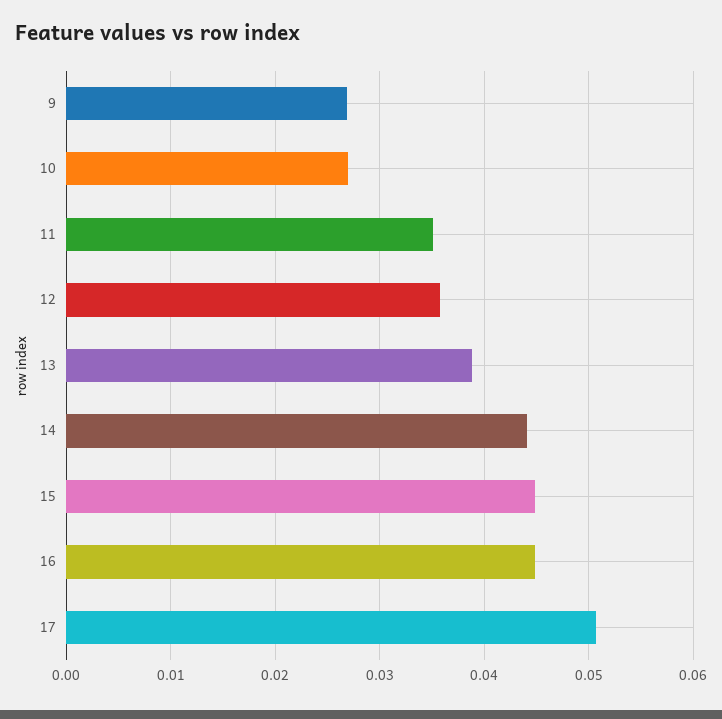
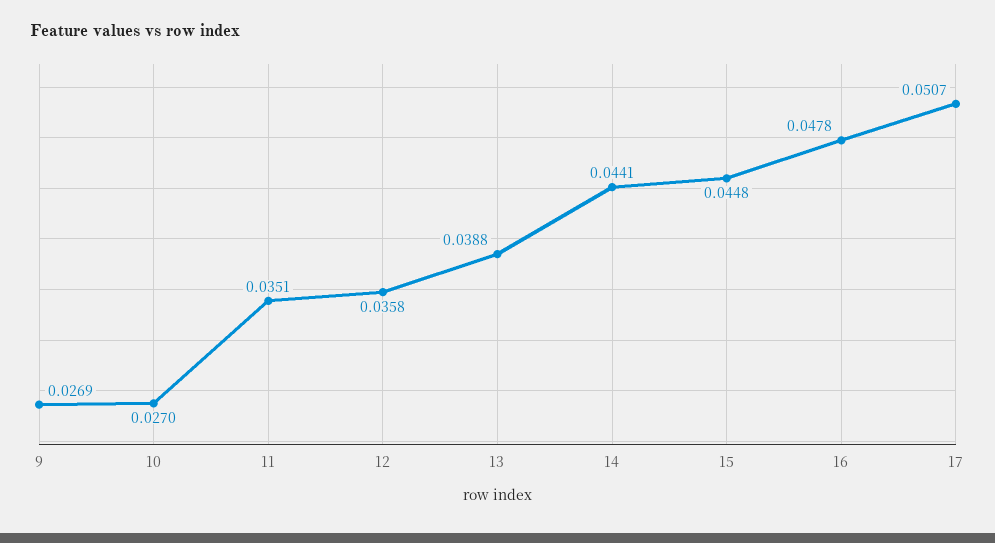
16: 0.045 -> 0.0478

